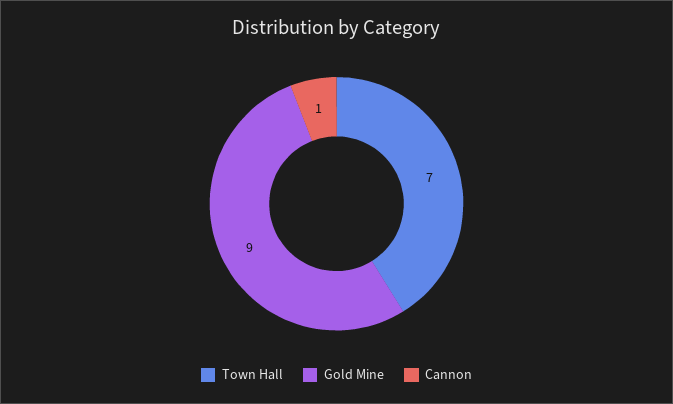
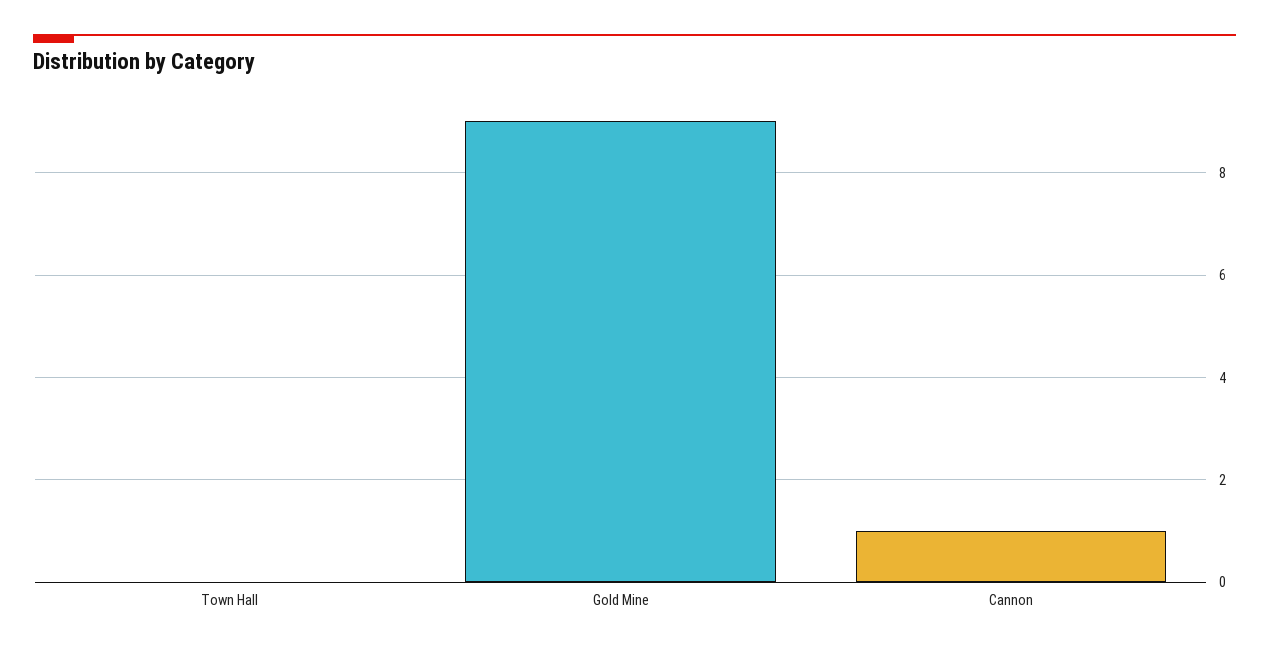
Town Hall: 7 -> 0

